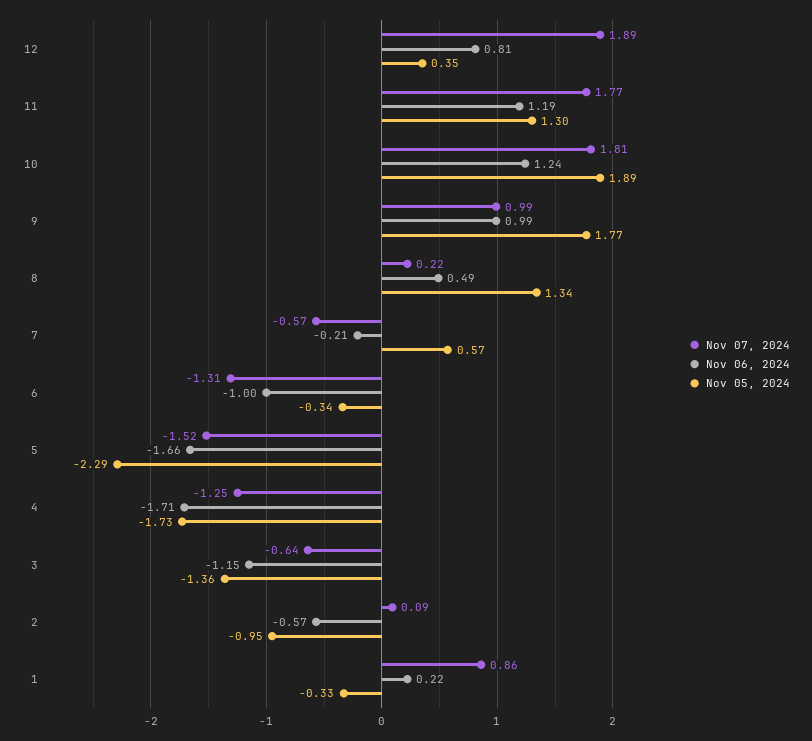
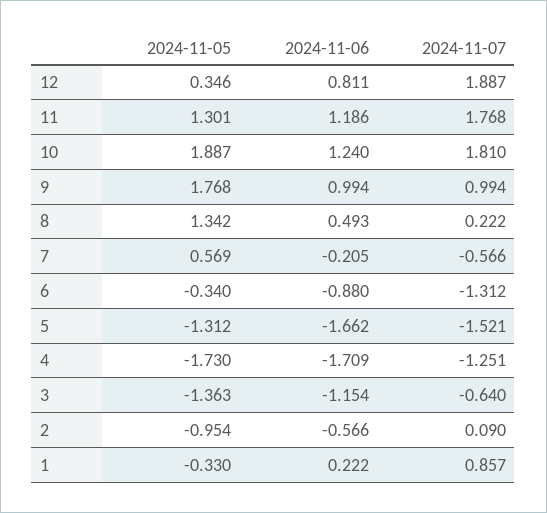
Nov 06, 2024, 6: -1 -> -0.88
Nov 05, 2024, 5: -2.29 -> -1.312

